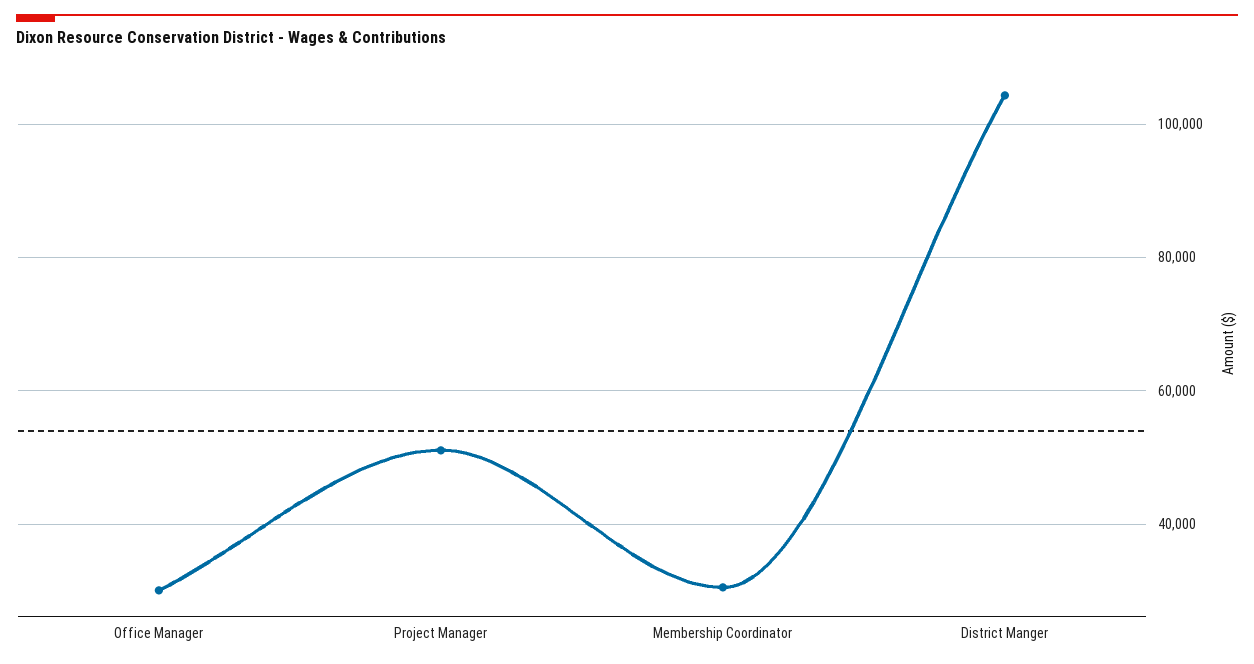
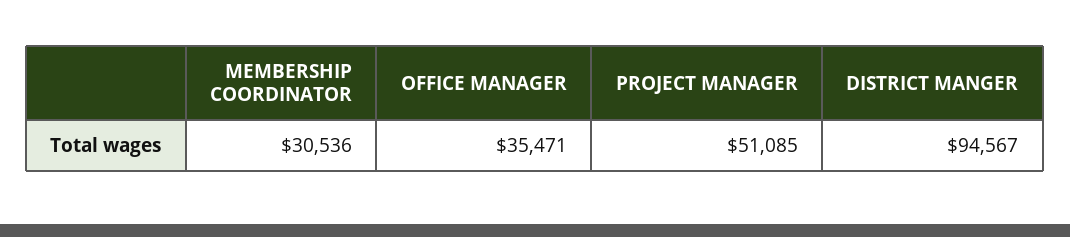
Office Manager: 30000 -> 35471
District Manger: 104000 -> 94567

